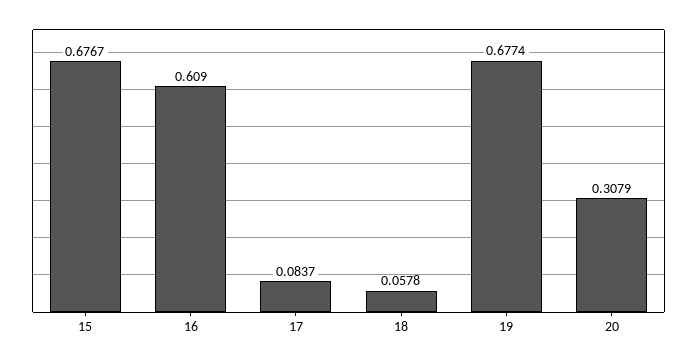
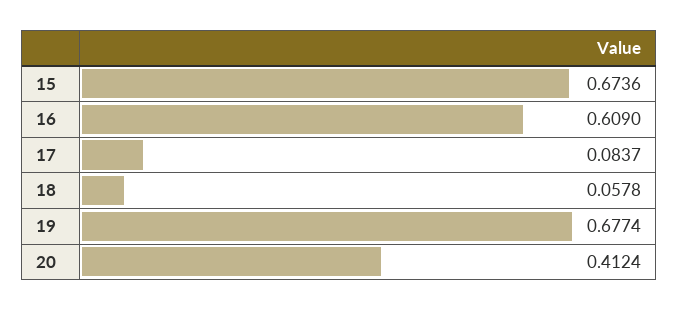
15: 0.6767 -> 0.6736
20: 0.3079 -> 0.4124

